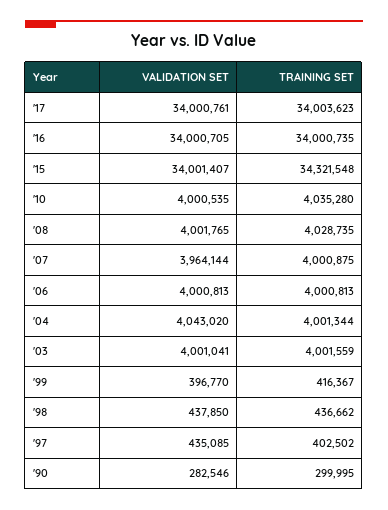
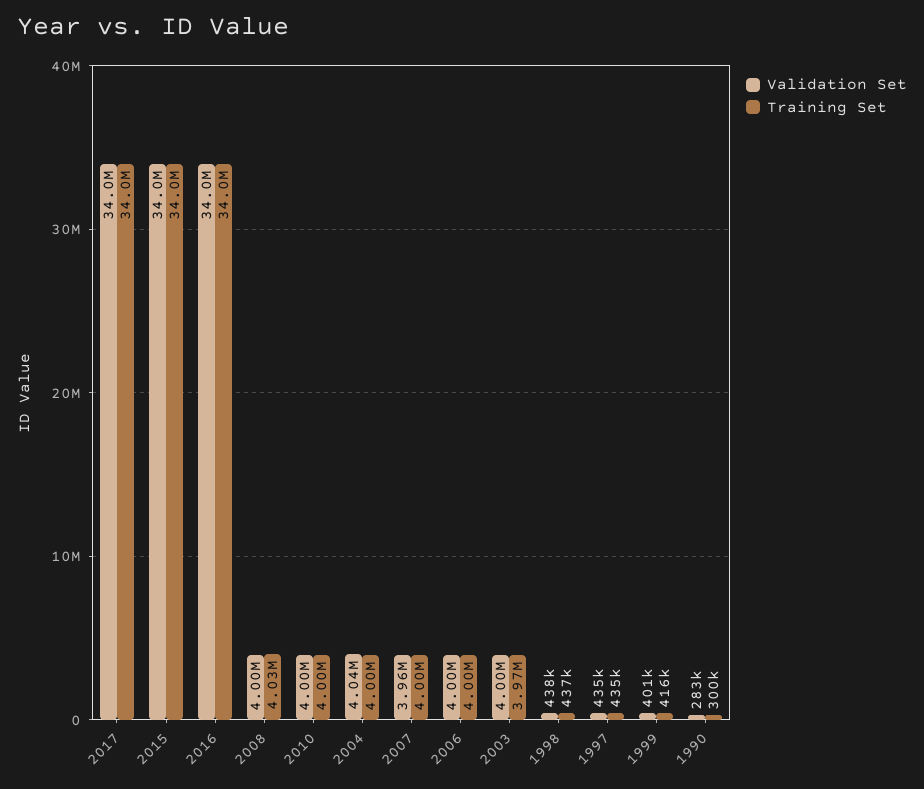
TRAINING SET, '15: 34321548 -> 34000000
TRAINING SET, '10: 4035280 -> 4000000
TRAINING SET, '03: 4001559 -> 3970000
VALIDATION SET, '99: 396770 -> 401000
TRAINING SET, '97: 402502 -> 435000

